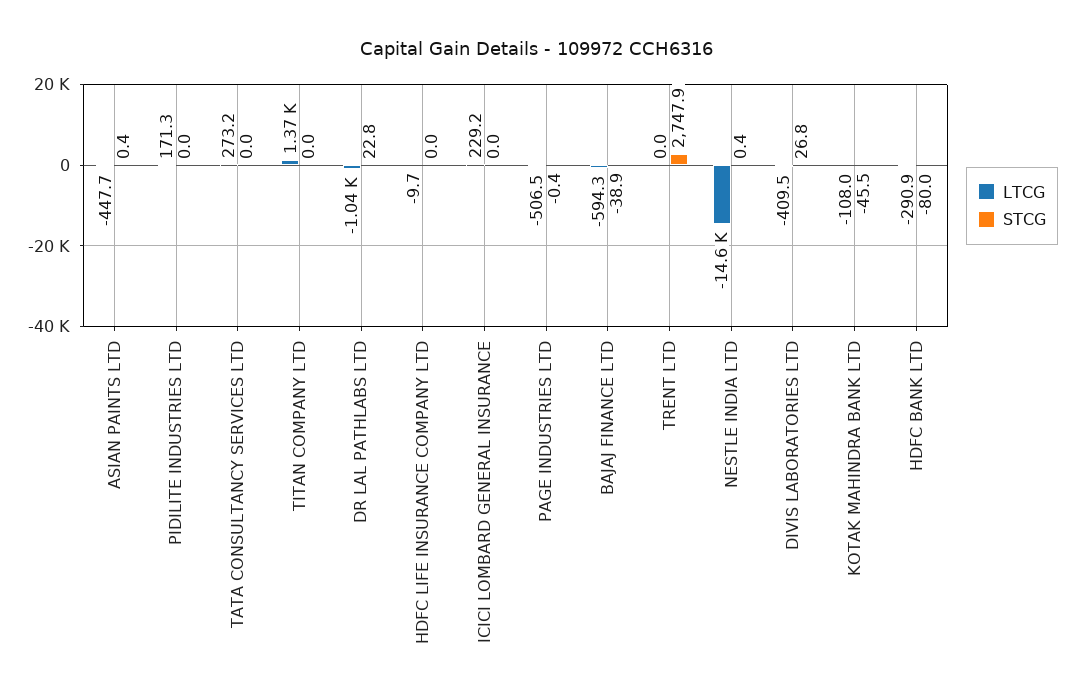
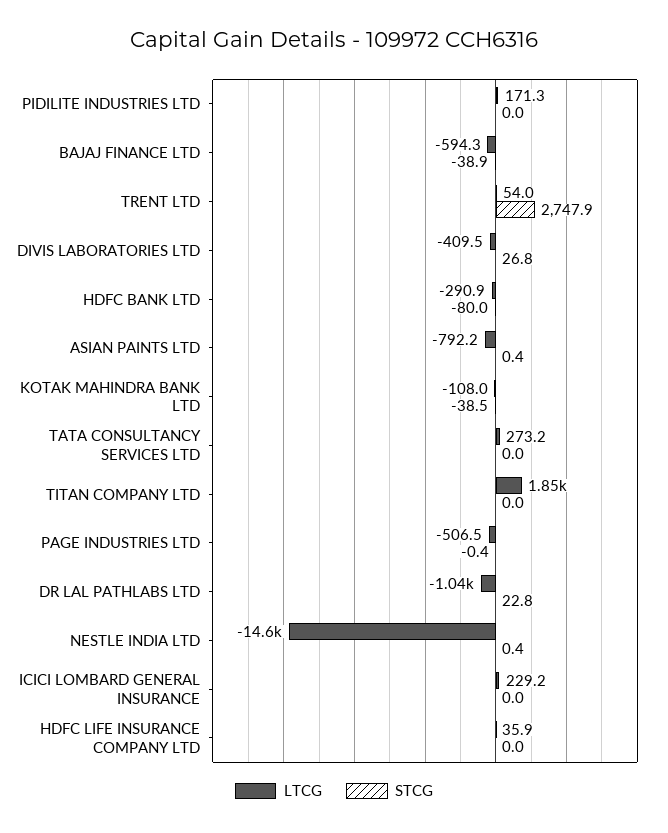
LTCG, ASIAN PAINTS LTD: -447.7 -> -792.2
LTCG, TITAN COMPANY LTD: 1370 -> 1850
LTCG, HDFC LIFE INSURANCE COMPANY LTD: -9.7 -> 35.9
LTCG, TRENT LTD: 0 -> 54
STCG, KOTAK MAHINDRA BANK LTD: -45.5 -> -38.5

